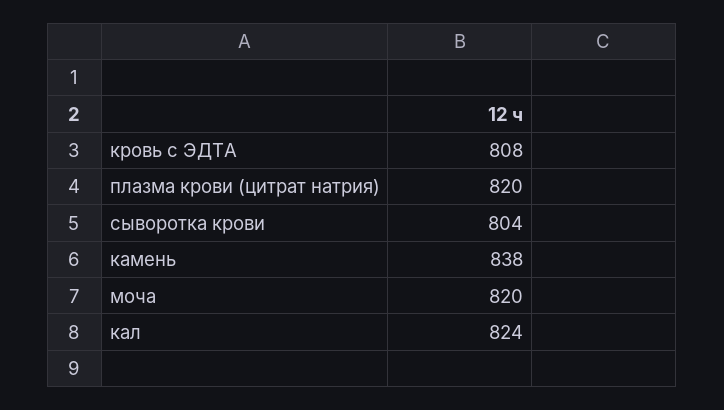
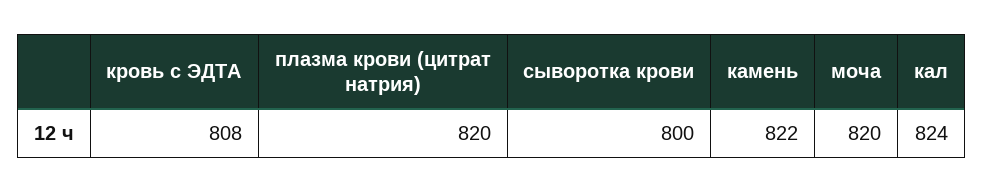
сыворотка крови: 804 -> 800
камень: 838 -> 822

